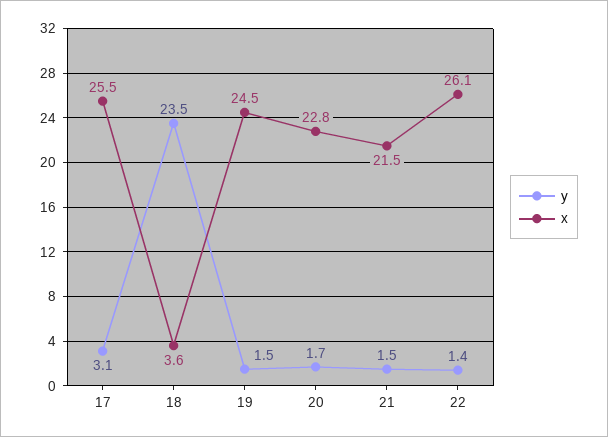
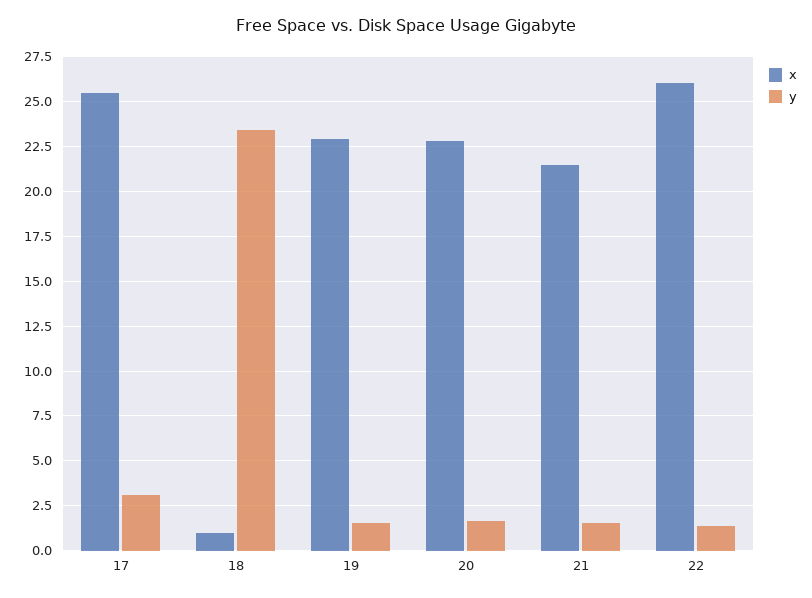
x, 18: 3.6 -> 1
x, 19: 24.5 -> 23

